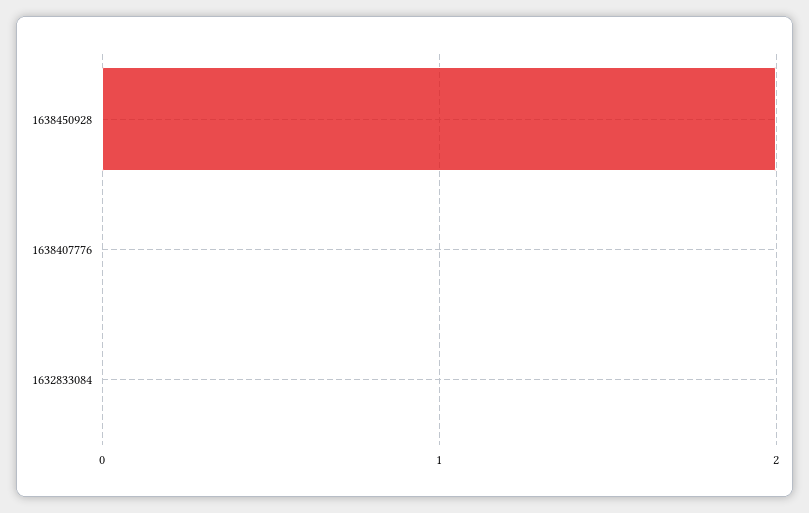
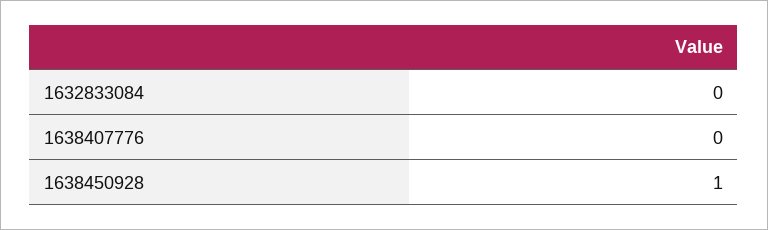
1638450928: 2 -> 1

